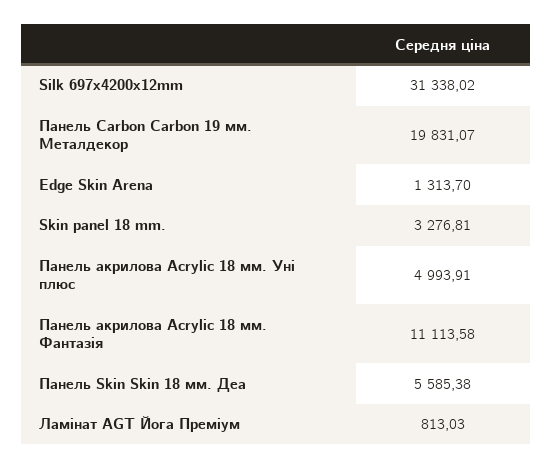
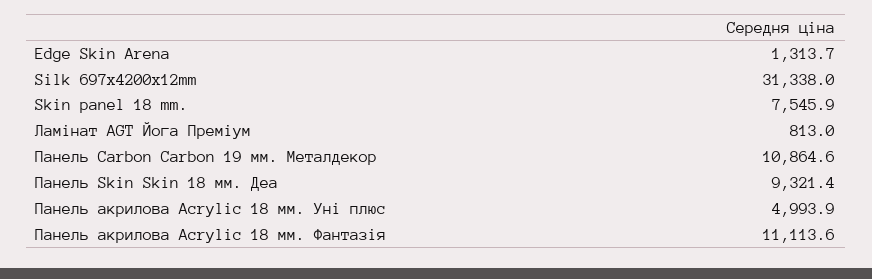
Панель Carbon Carbon 19 мм. Металдекор: 19831.07 -> 10864.6
Skin panel 18 mm.: 3276.81 -> 7545.9
Панель Skin Skin 18 мм. Деа: 5585.38 -> 9321.4

